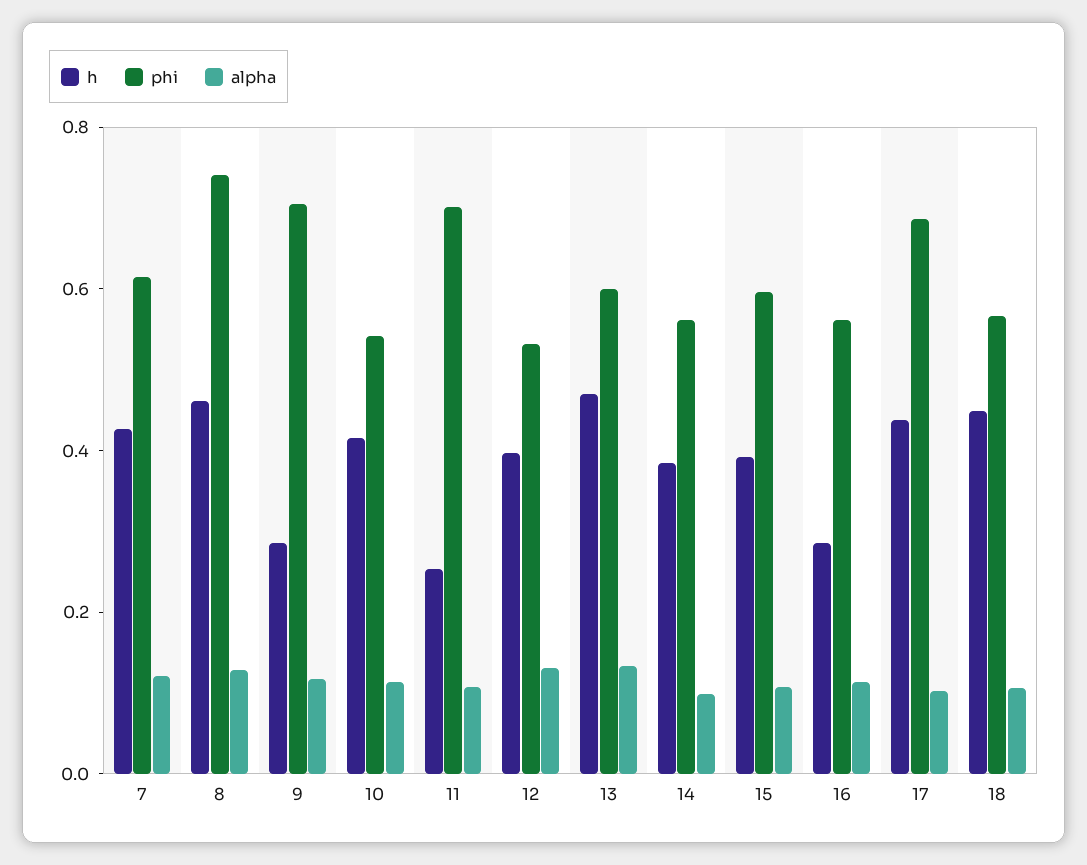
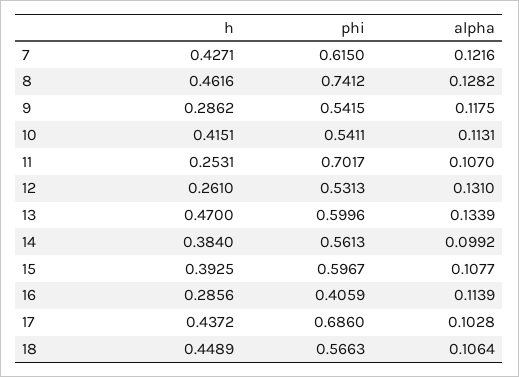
phi, 9: 0.7 -> 0.5415
h, 12: 0.4 -> 0.261
phi, 16: 0.55 -> 0.4059

